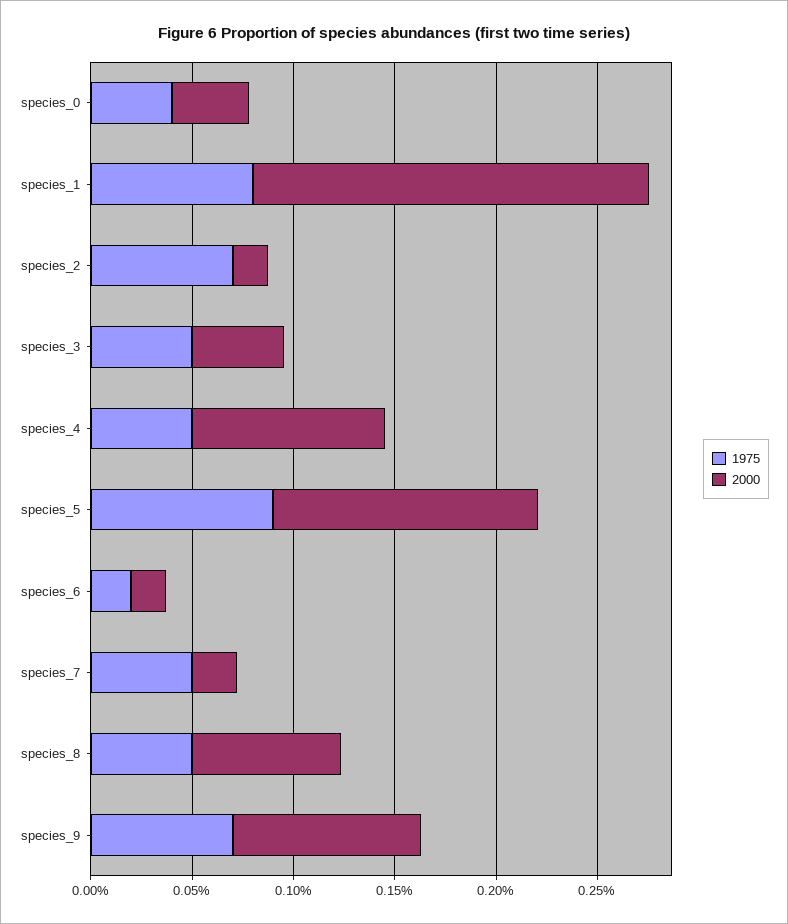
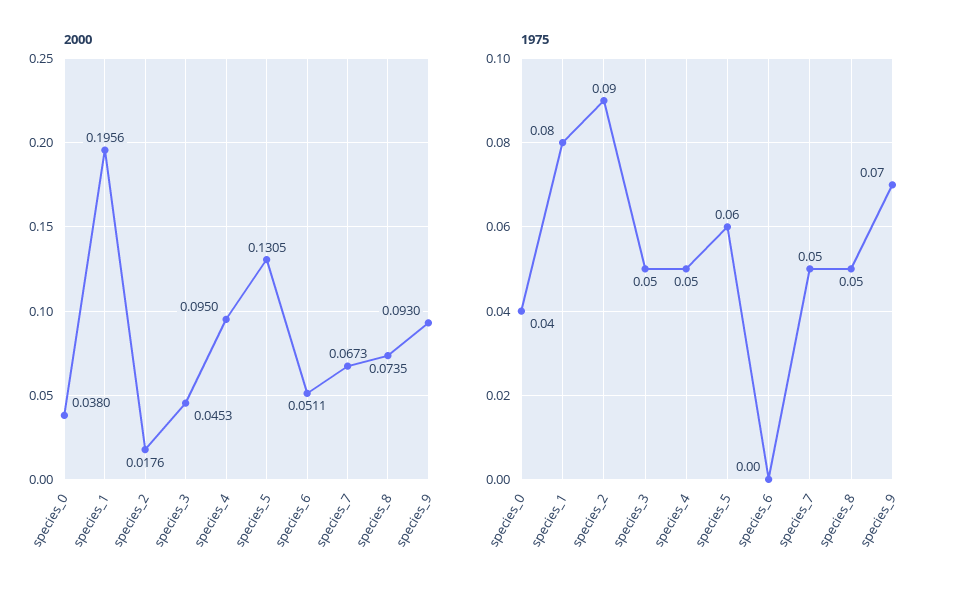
1975, species_2: 0.07 -> 0.09
1975, species_5: 0.09 -> 0.06
1975, species_6: 0.02 -> 0
2000, species_6: 0.02 -> 0.0511
2000, species_7: 0.02 -> 0.0673

